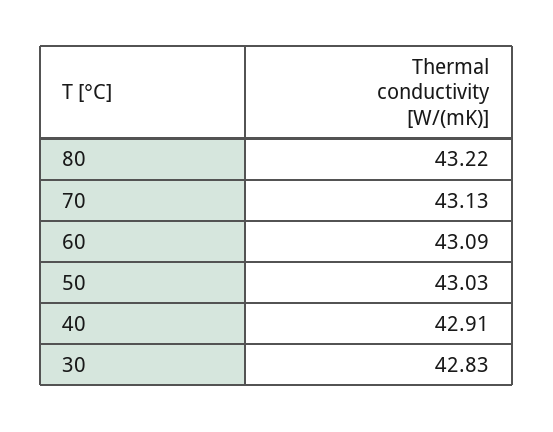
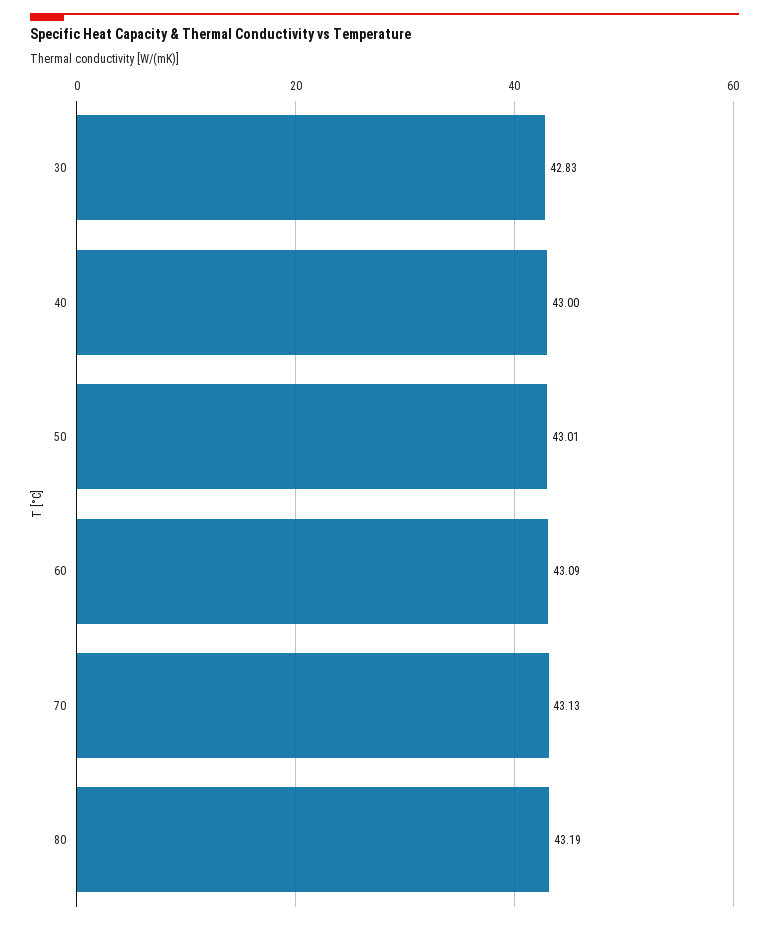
80: 43.22 -> 43.19
50: 43.03 -> 43.01
40: 42.91 -> 43

